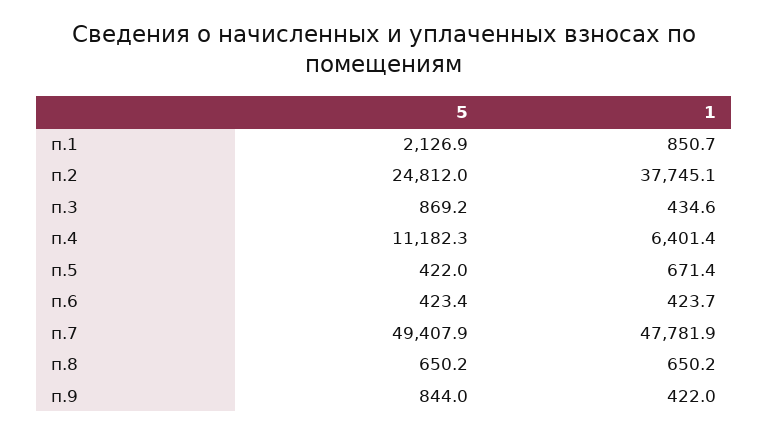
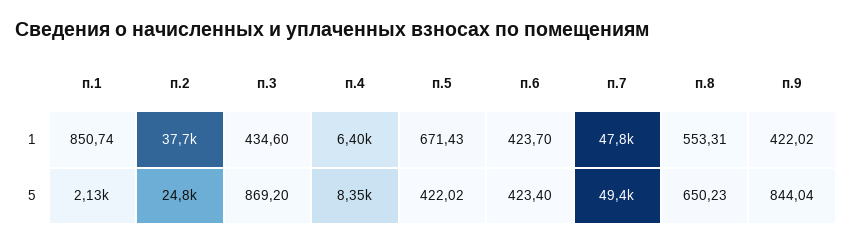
5, п.4: 11182.3 -> 8350
1, п.8: 650.2 -> 553.31

